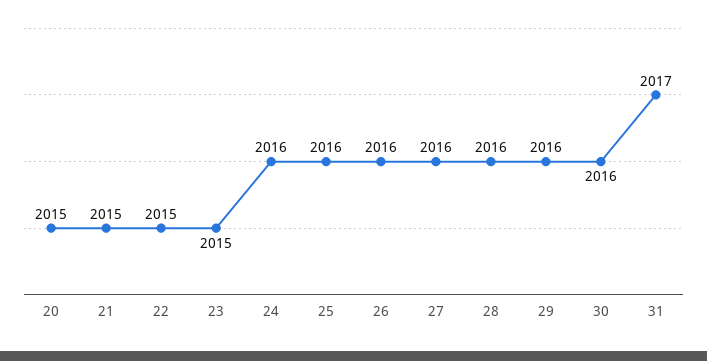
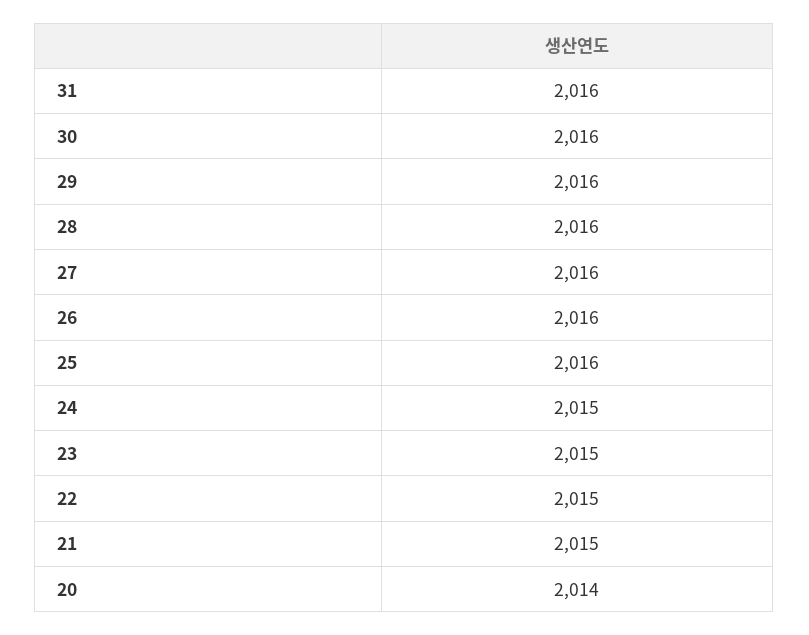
20: 2015 -> 2014
24: 2016 -> 2015
31: 2017 -> 2016

